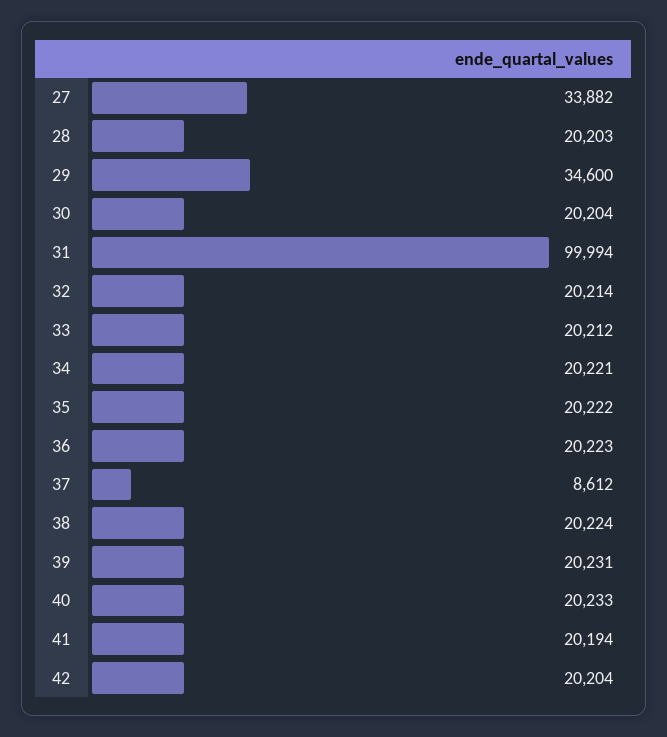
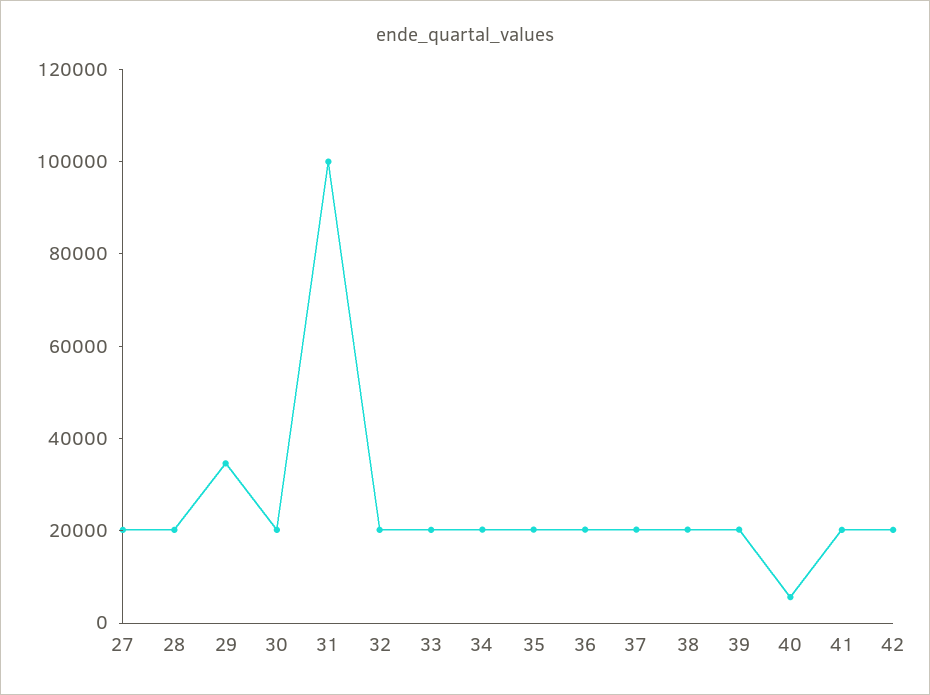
27: 33882 -> 20000
37: 8612 -> 20000
40: 20233 -> 5000

